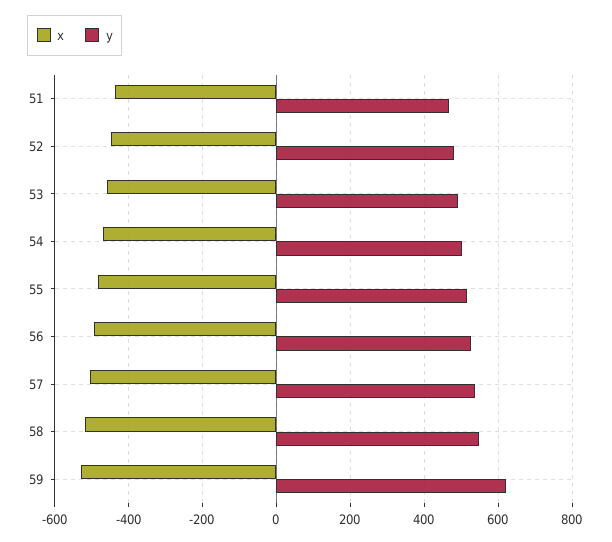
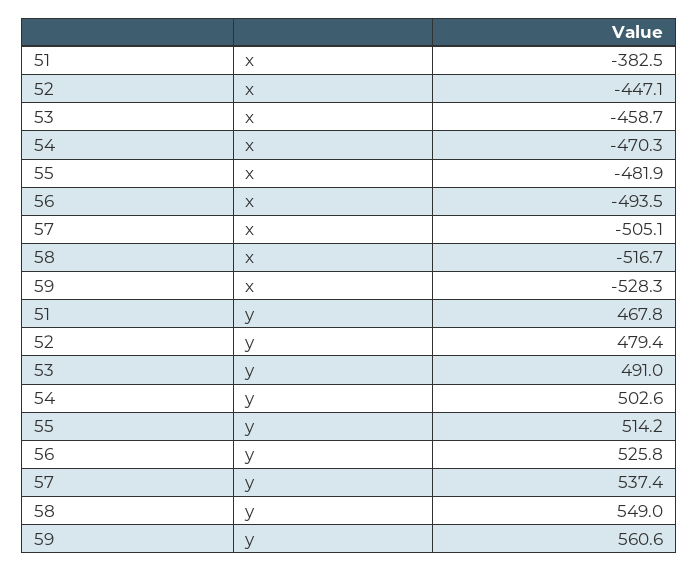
x, 51: -440 -> -382.5
y, 59: 620 -> 560.6

